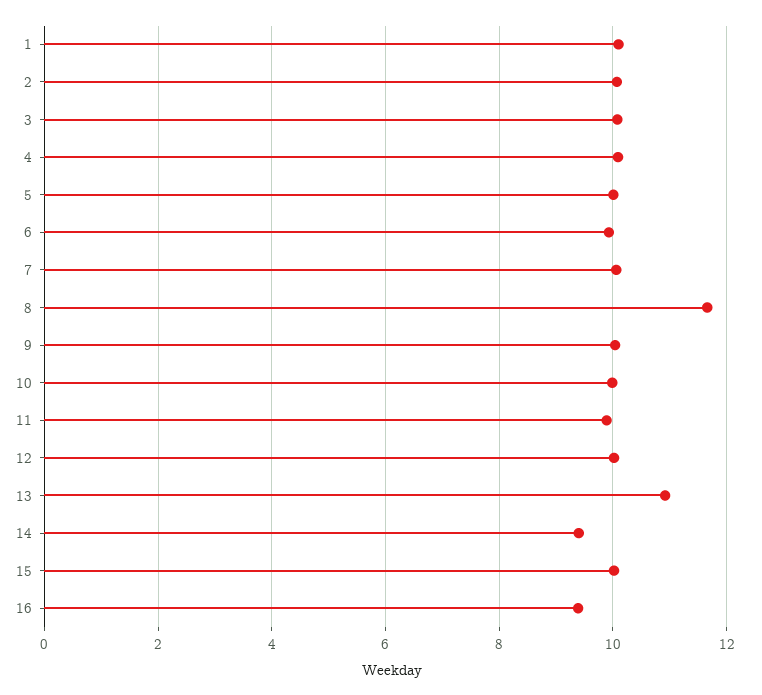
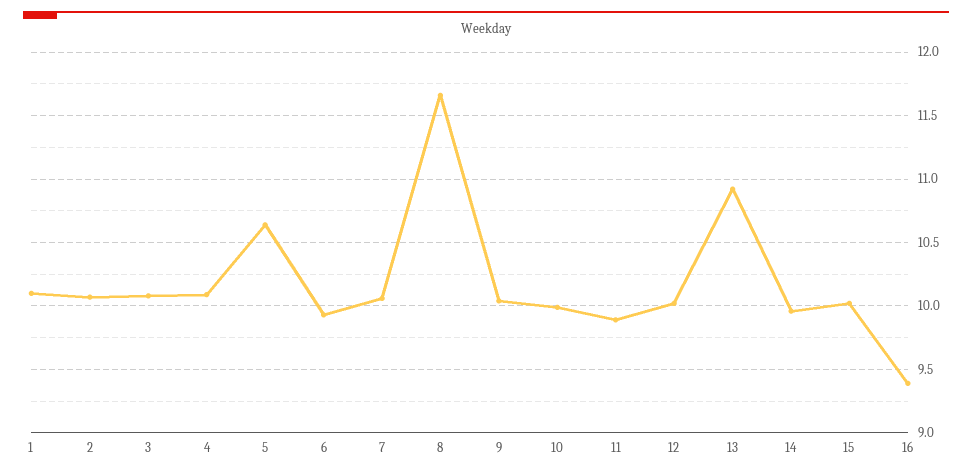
5: 10 -> 10.65
14: 9.4 -> 9.95

